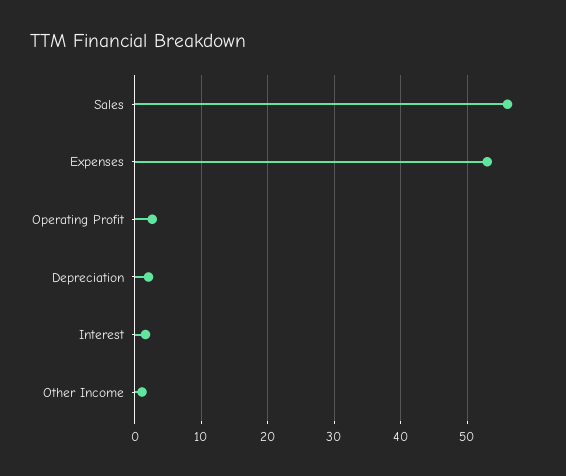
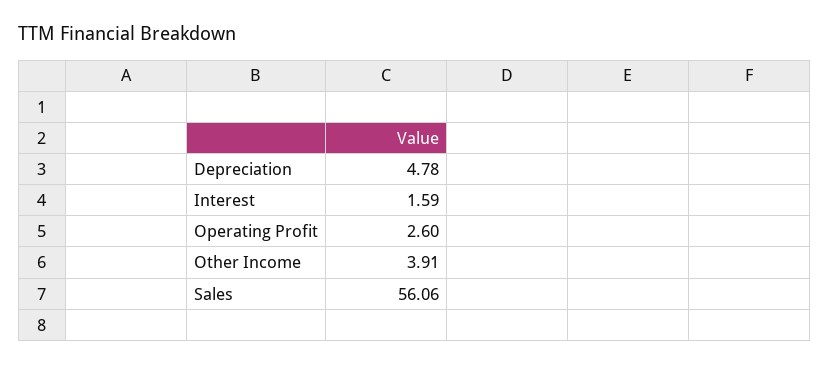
Expenses: 53 -> none
Depreciation: 2 -> 4.78
Other Income: 1 -> 3.91

